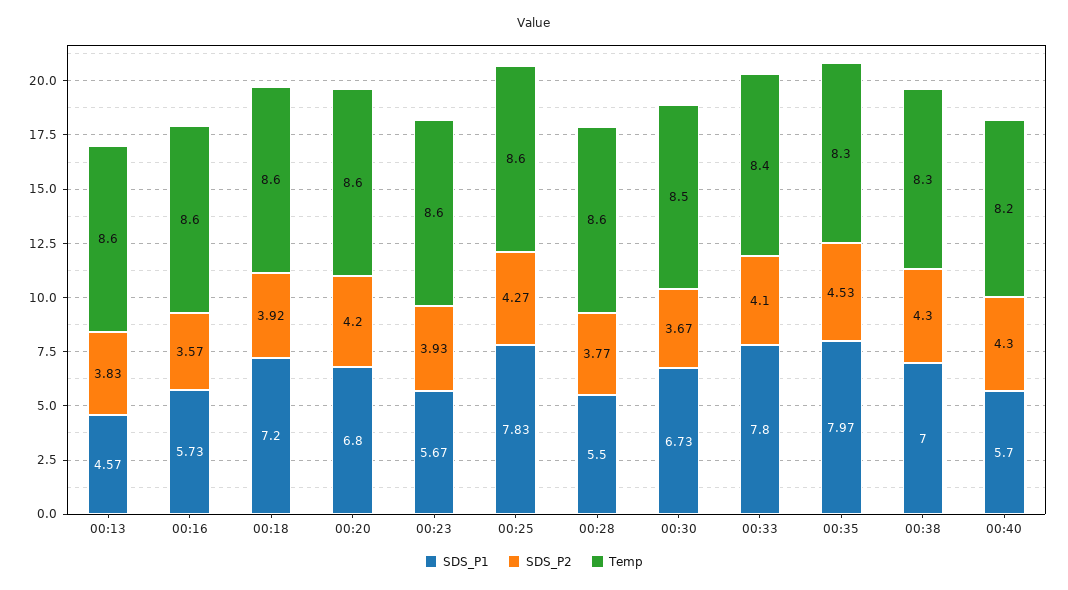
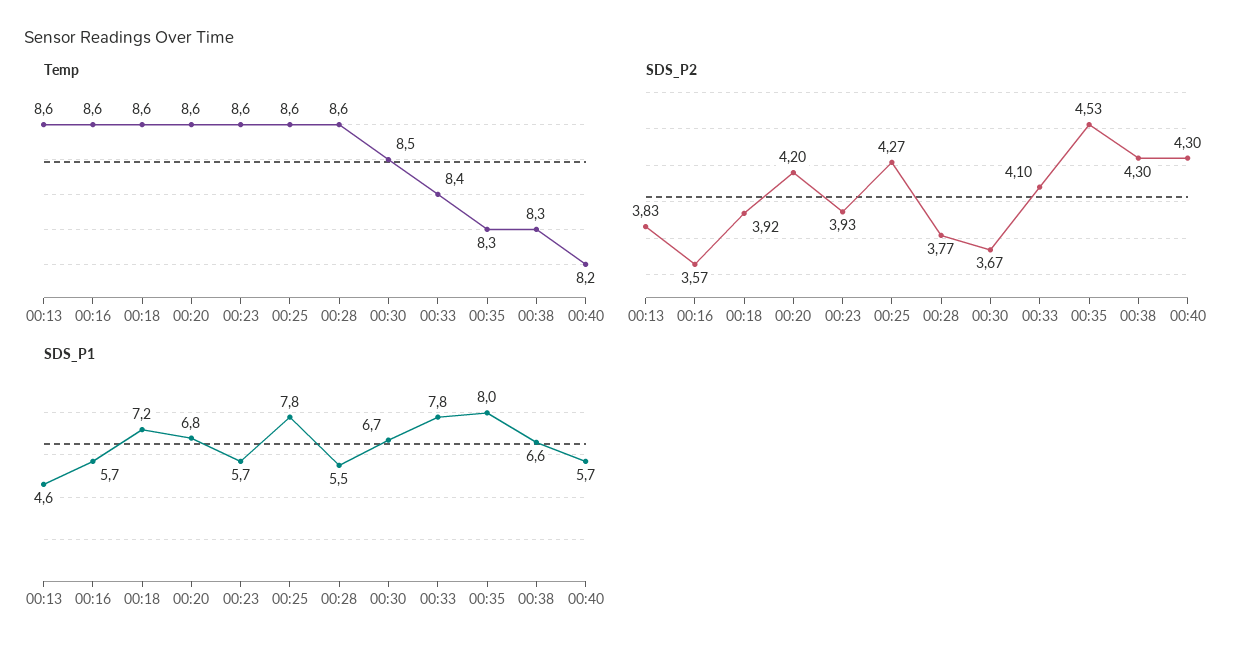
SDS_P1, 00:38: 7 -> 6.6

